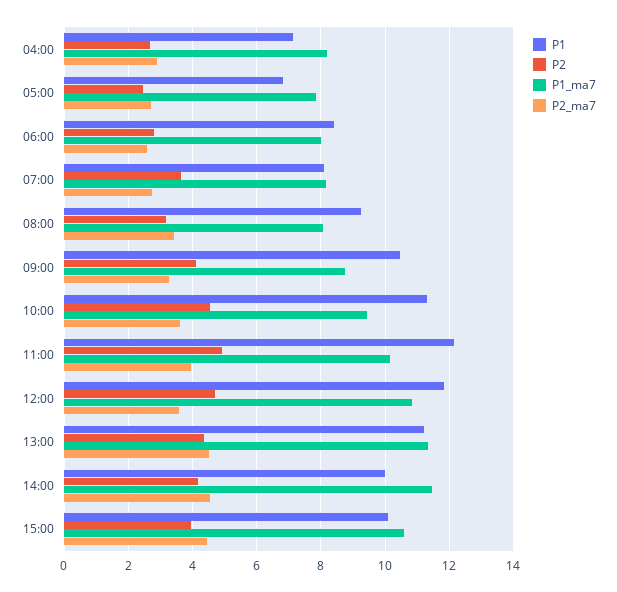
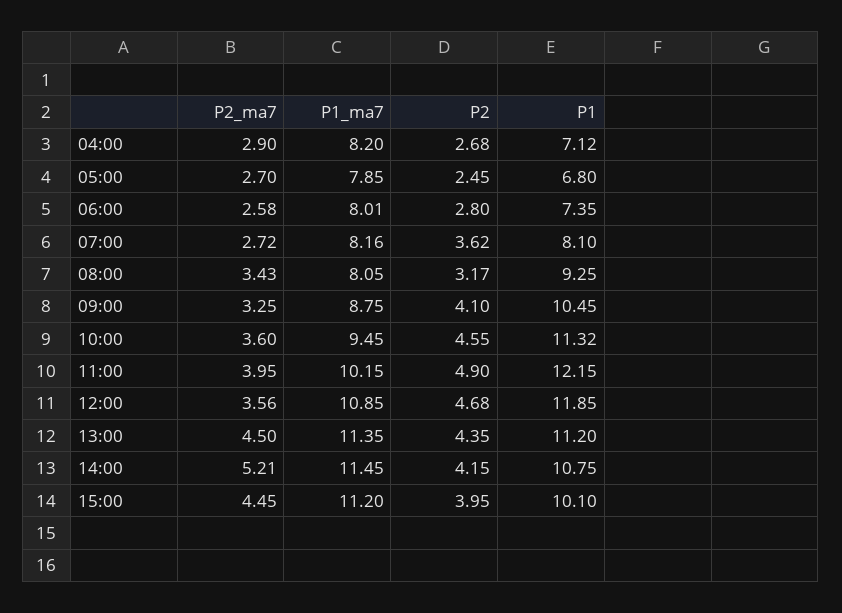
P1, 06:00: 8.4 -> 7.35
P1, 14:00: 10 -> 10.75
P2_ma7, 14:00: 4.6 -> 5.21
P1_ma7, 15:00: 10.6 -> 11.2

